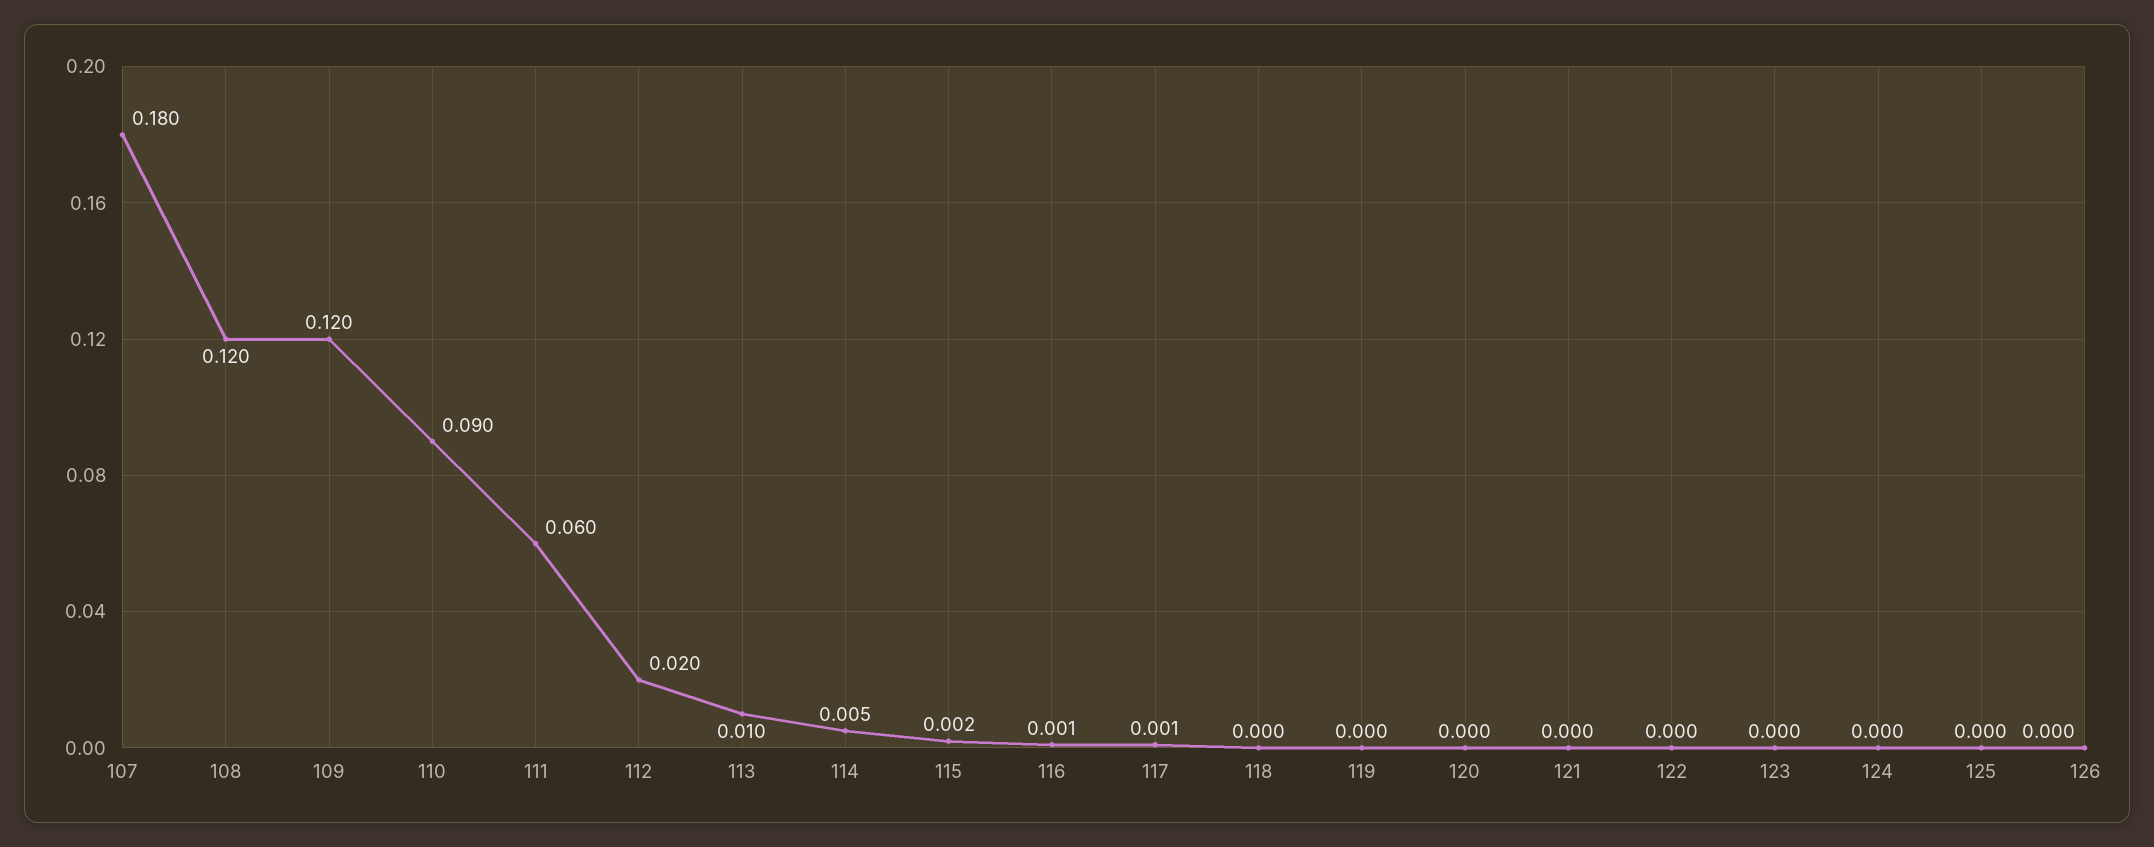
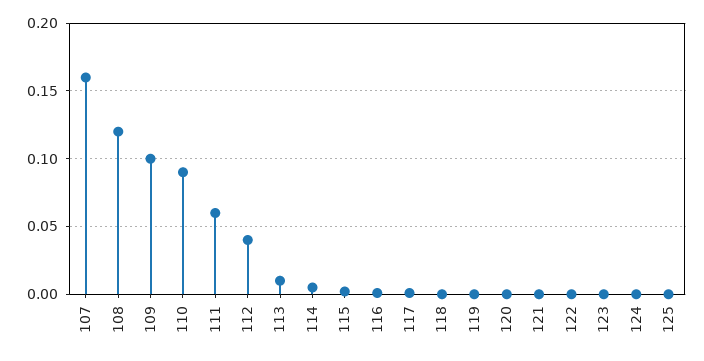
107: 0.18 -> 0.16
109: 0.12 -> 0.1
112: 0.02 -> 0.04
126: 0 -> none

